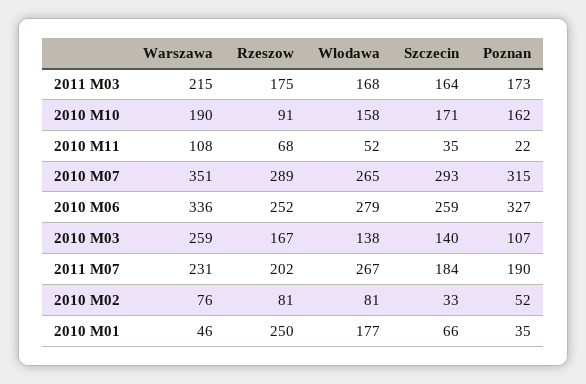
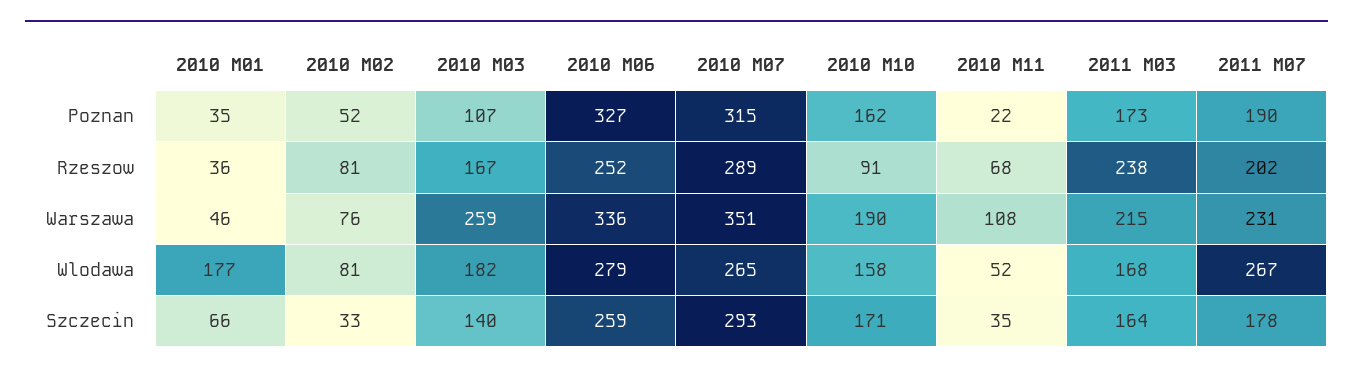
Rzeszow, 2011 M03: 175 -> 238
Wlodawa, 2010 M03: 138 -> 182
Szczecin, 2011 M07: 184 -> 178
Rzeszow, 2010 M01: 250 -> 36

